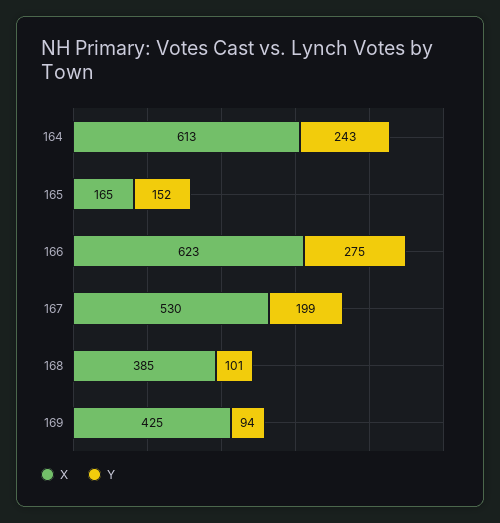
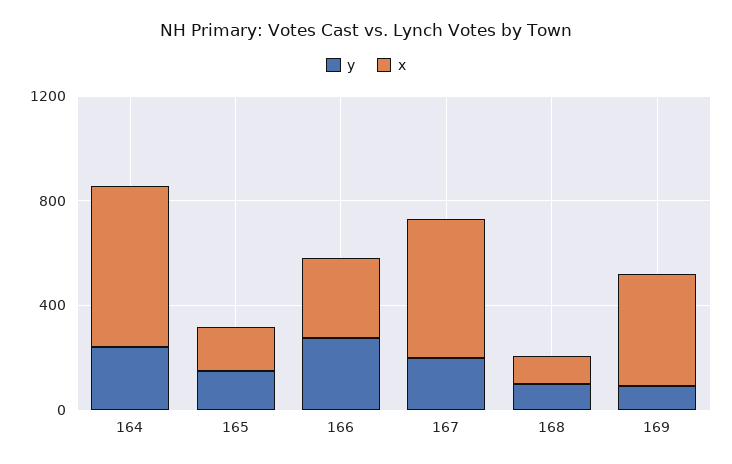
X, 166: 623 -> 300
X, 168: 385 -> 100

